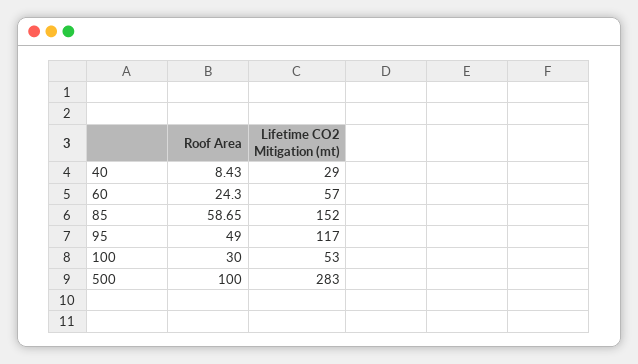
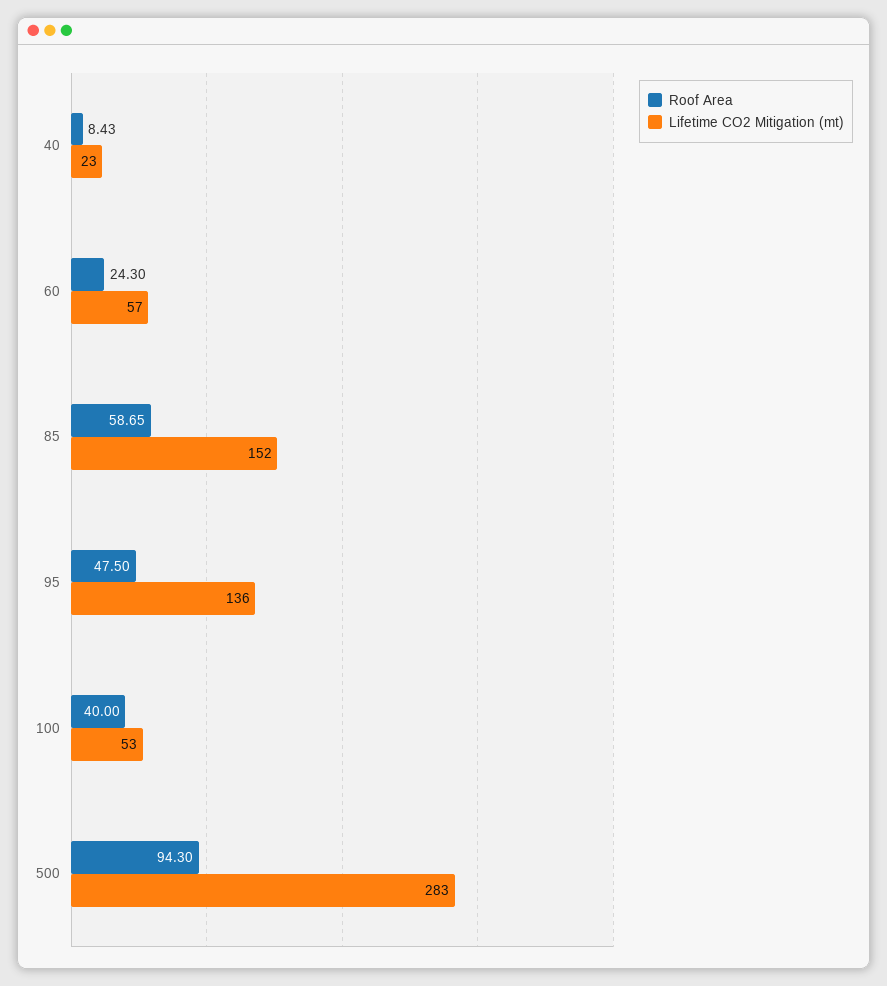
Lifetime CO2 Mitigation (mt), 40: 29 -> 23
Roof Area, 95: 49 -> 47.5
Lifetime CO2 Mitigation (mt), 95: 117 -> 136
Roof Area, 100: 30 -> 40
Roof Area, 500: 100 -> 94.3

